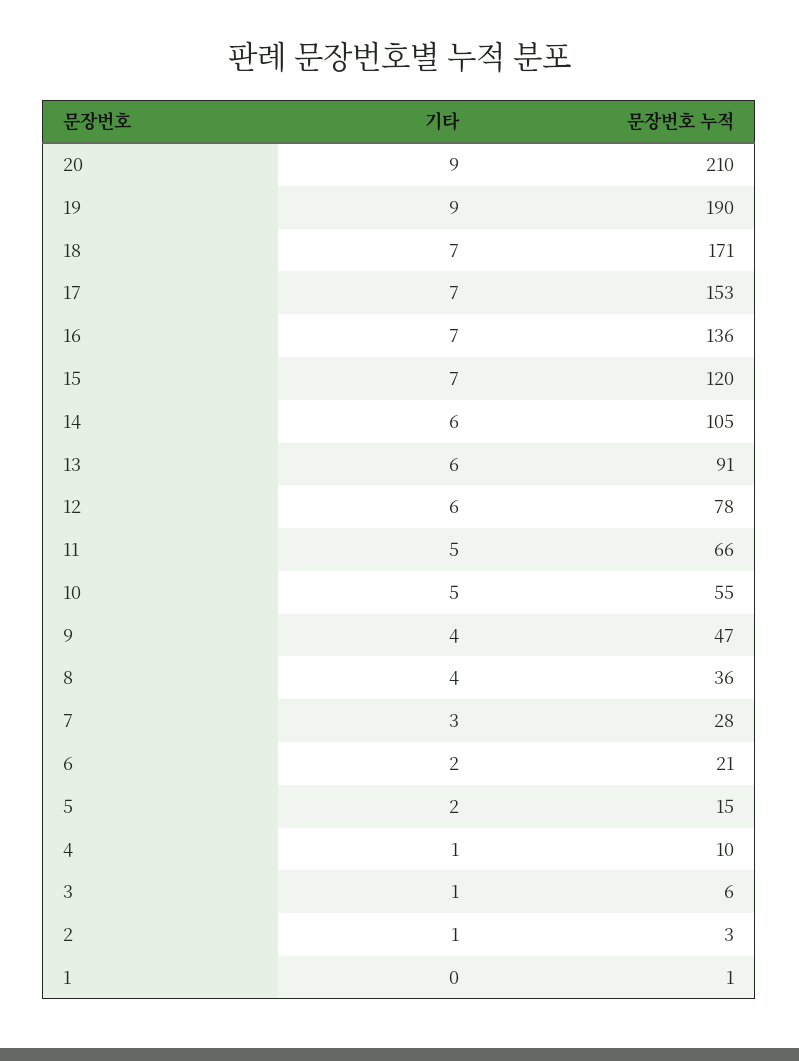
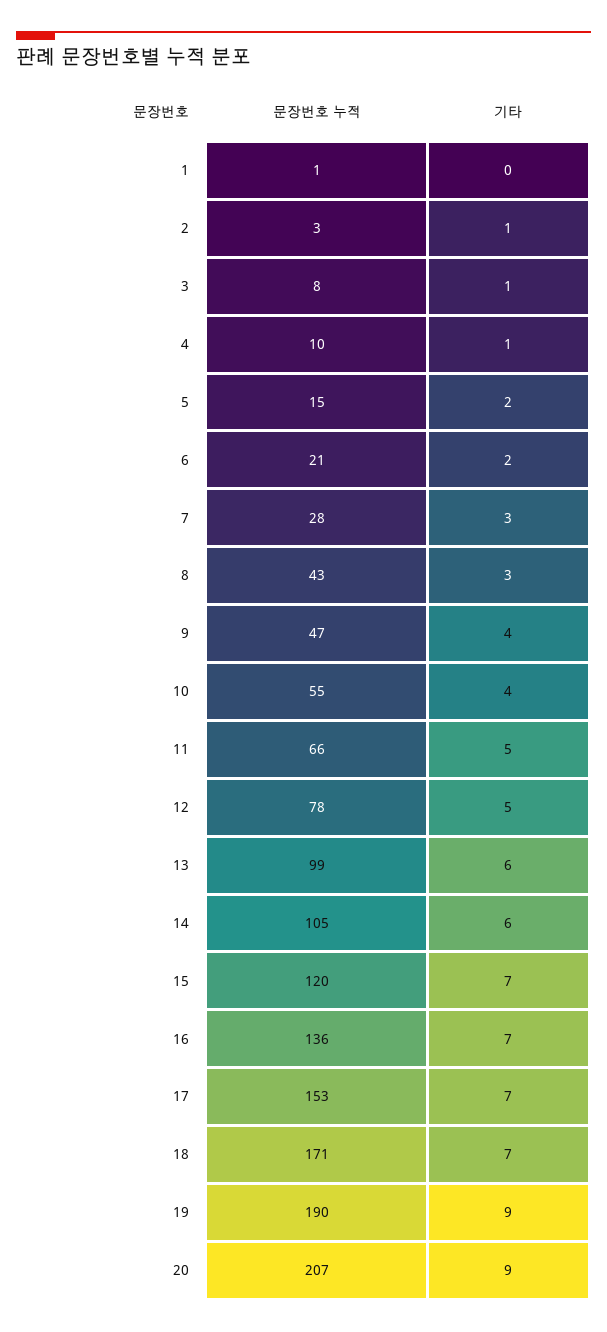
문장번호 누적, 20: 210 -> 207
문장번호 누적, 13: 91 -> 99
기타, 12: 6 -> 5
기타, 10: 5 -> 4
기타, 8: 4 -> 3
문장번호 누적, 8: 36 -> 43
문장번호 누적, 3: 6 -> 8

